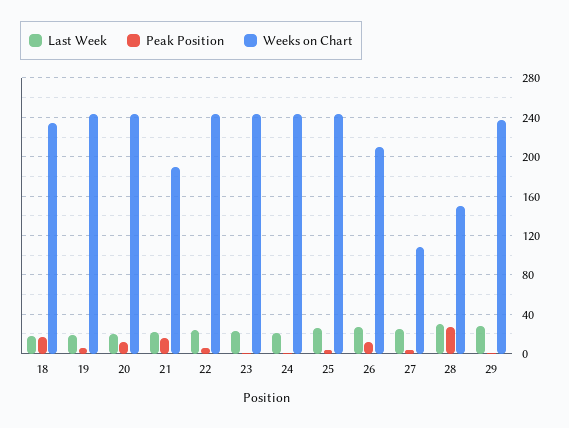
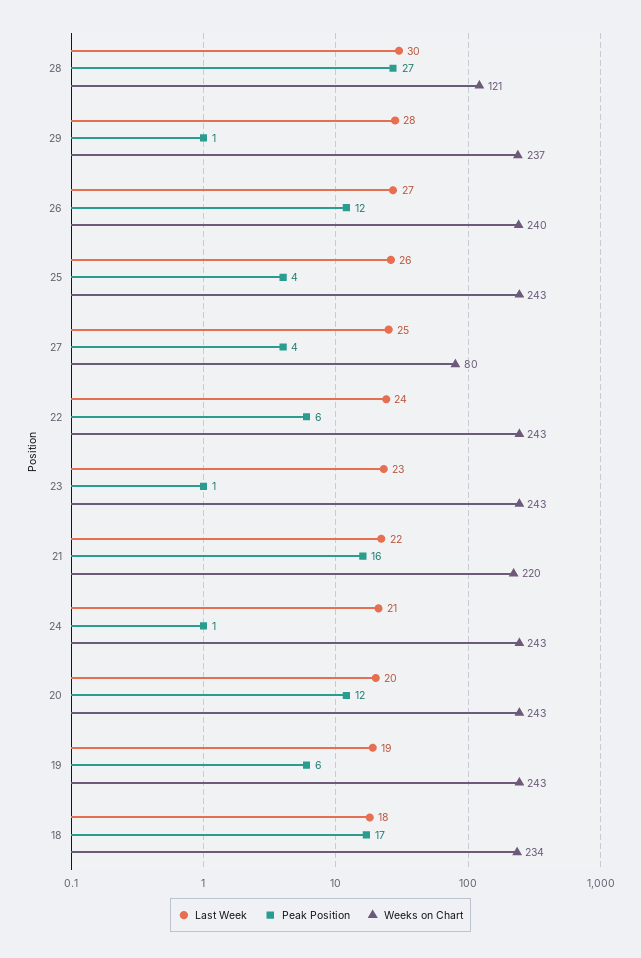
Weeks on Chart, 21: 190 -> 220
Weeks on Chart, 26: 210 -> 240
Weeks on Chart, 27: 110 -> 80
Weeks on Chart, 28: 150 -> 121

